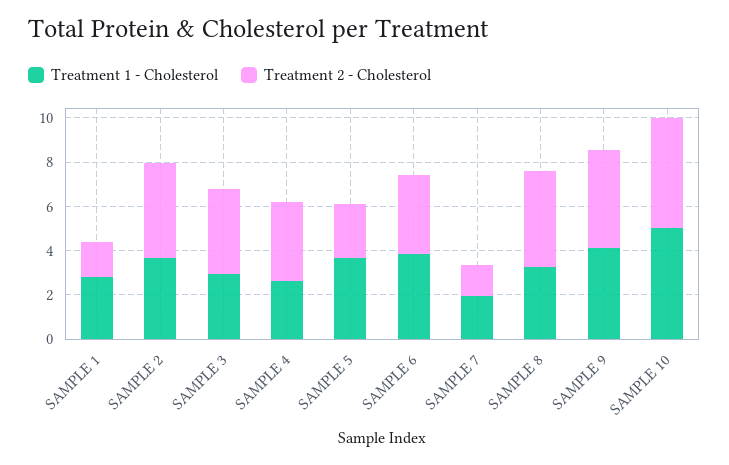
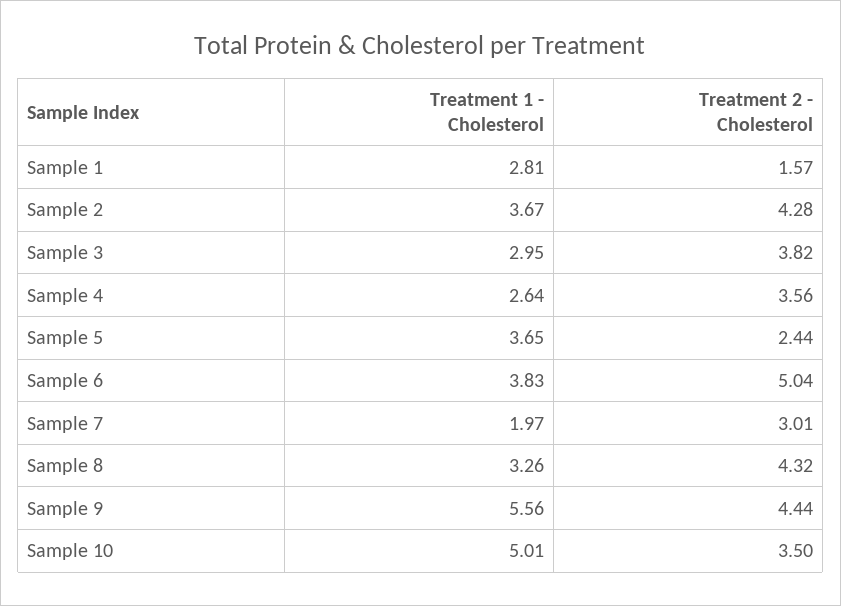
Treatment 2 - Cholesterol, SAMPLE 6: 3.5 -> 5.04
Treatment 2 - Cholesterol, SAMPLE 7: 1.5 -> 3.01
Treatment 1 - Cholesterol, SAMPLE 9: 4 -> 5.56
Treatment 2 - Cholesterol, SAMPLE 10: 5 -> 3.5

